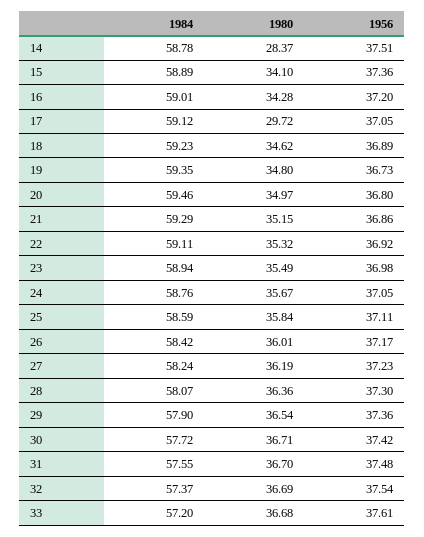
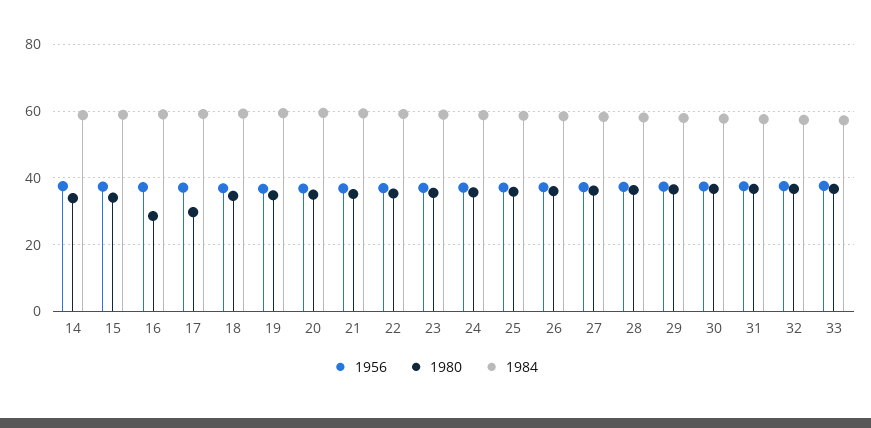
1980, 14: 28.37 -> 34
1980, 16: 34.28 -> 28

